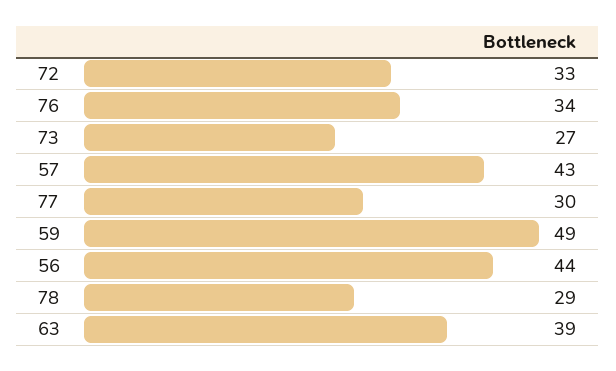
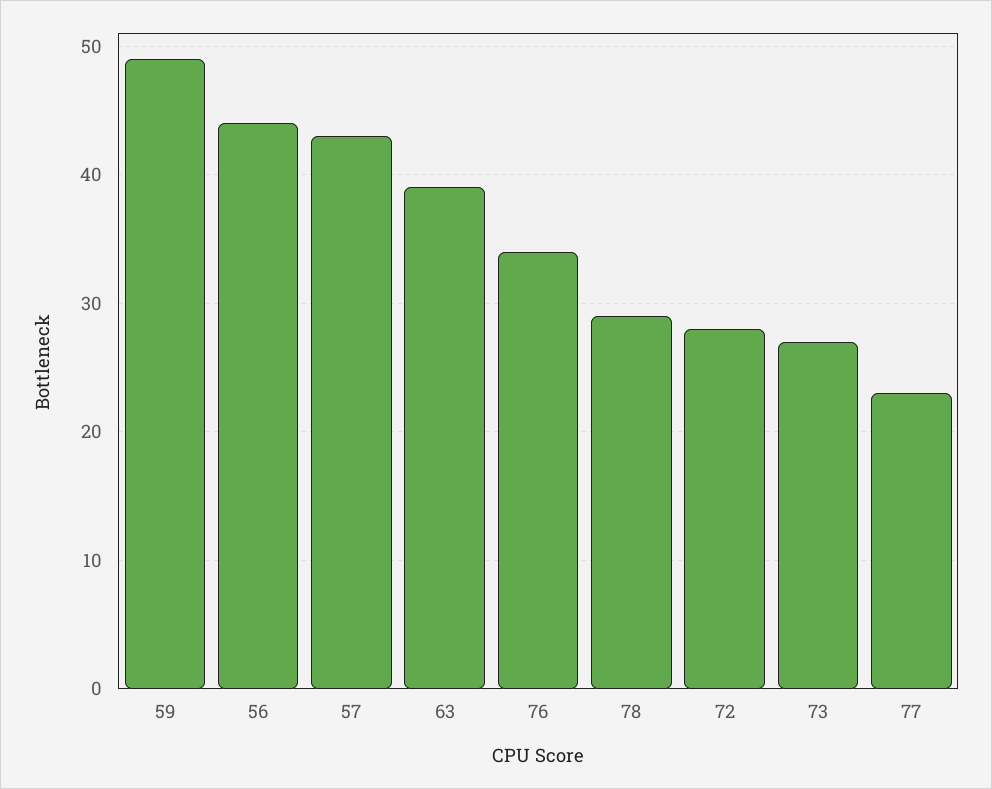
72: 33 -> 28
77: 30 -> 23

